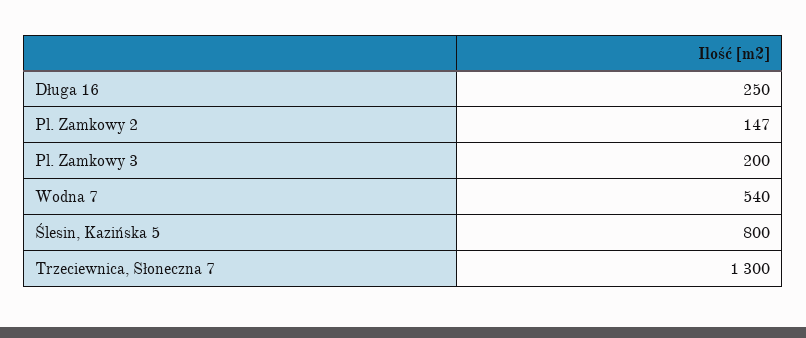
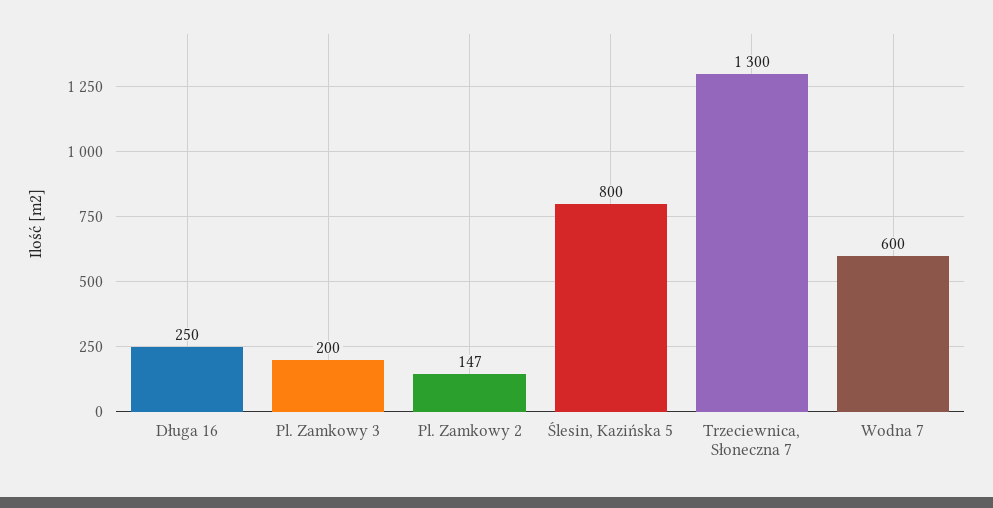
Wodna 7: 540 -> 600

